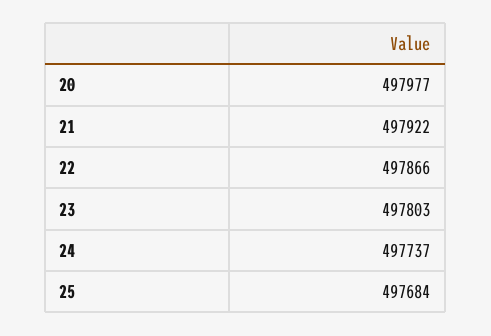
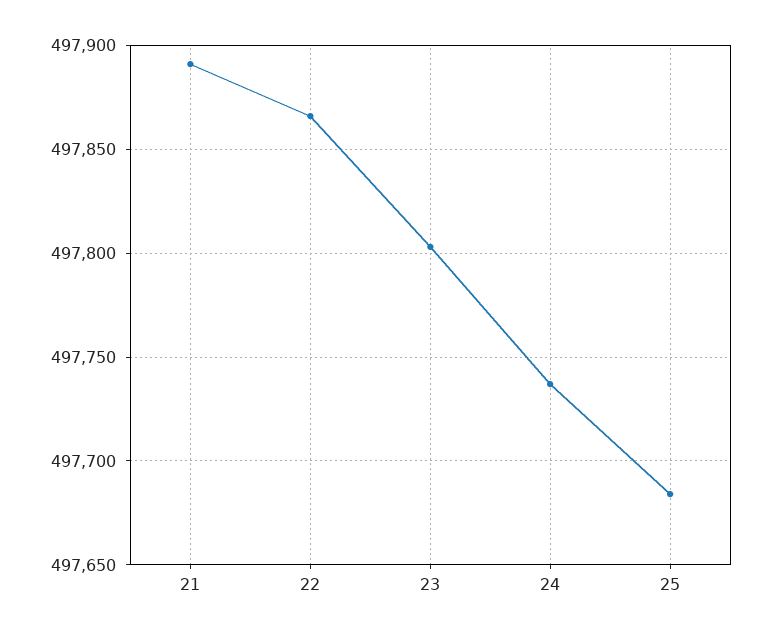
20: 497977 -> none
21: 497922 -> 497890

